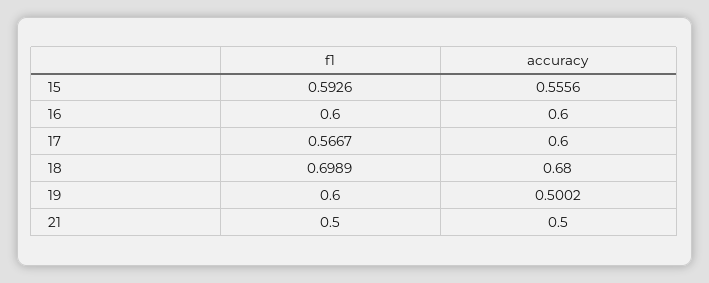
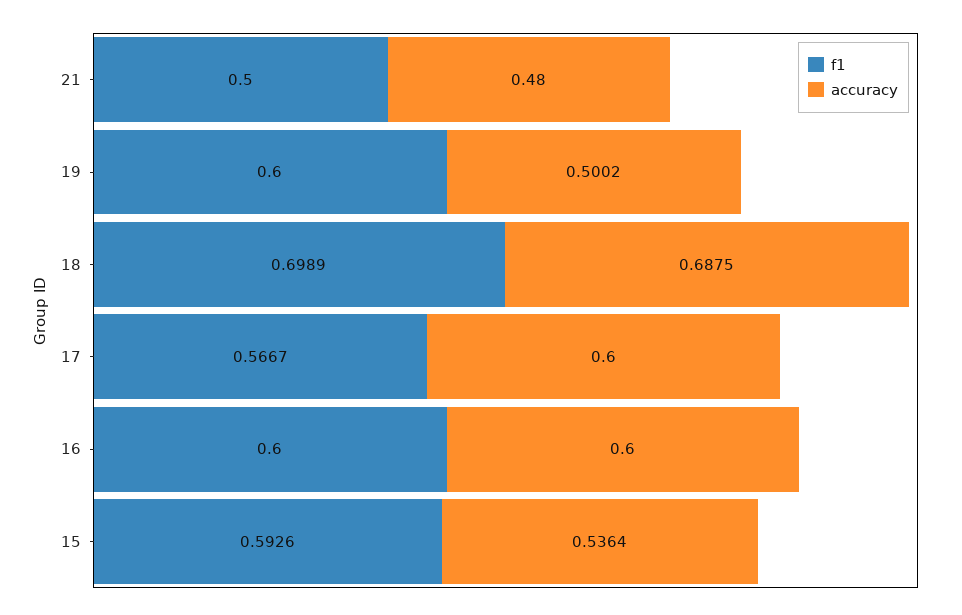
accuracy, 15: 0.5556 -> 0.5364
accuracy, 18: 0.68 -> 0.6875
accuracy, 21: 0.5 -> 0.48

